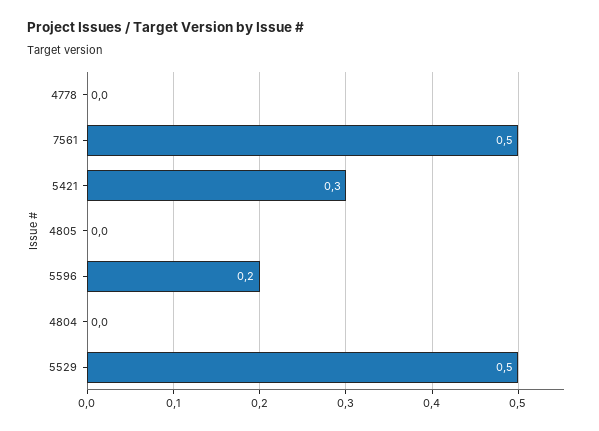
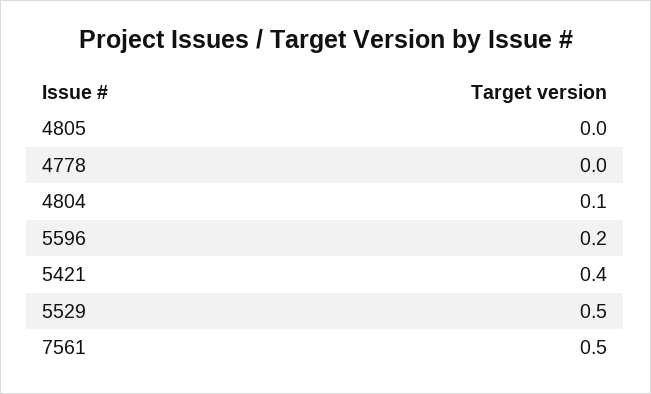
5421: 0.3 -> 0.4
4804: 0 -> 0.1

